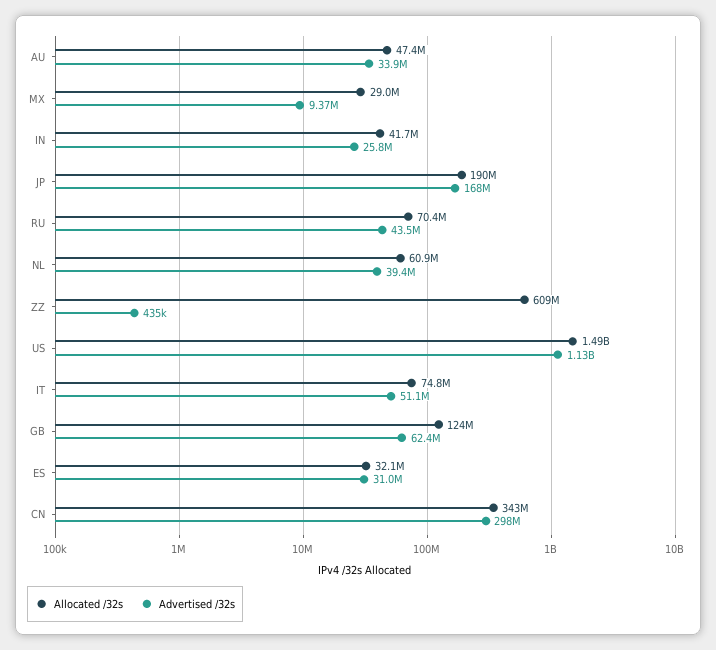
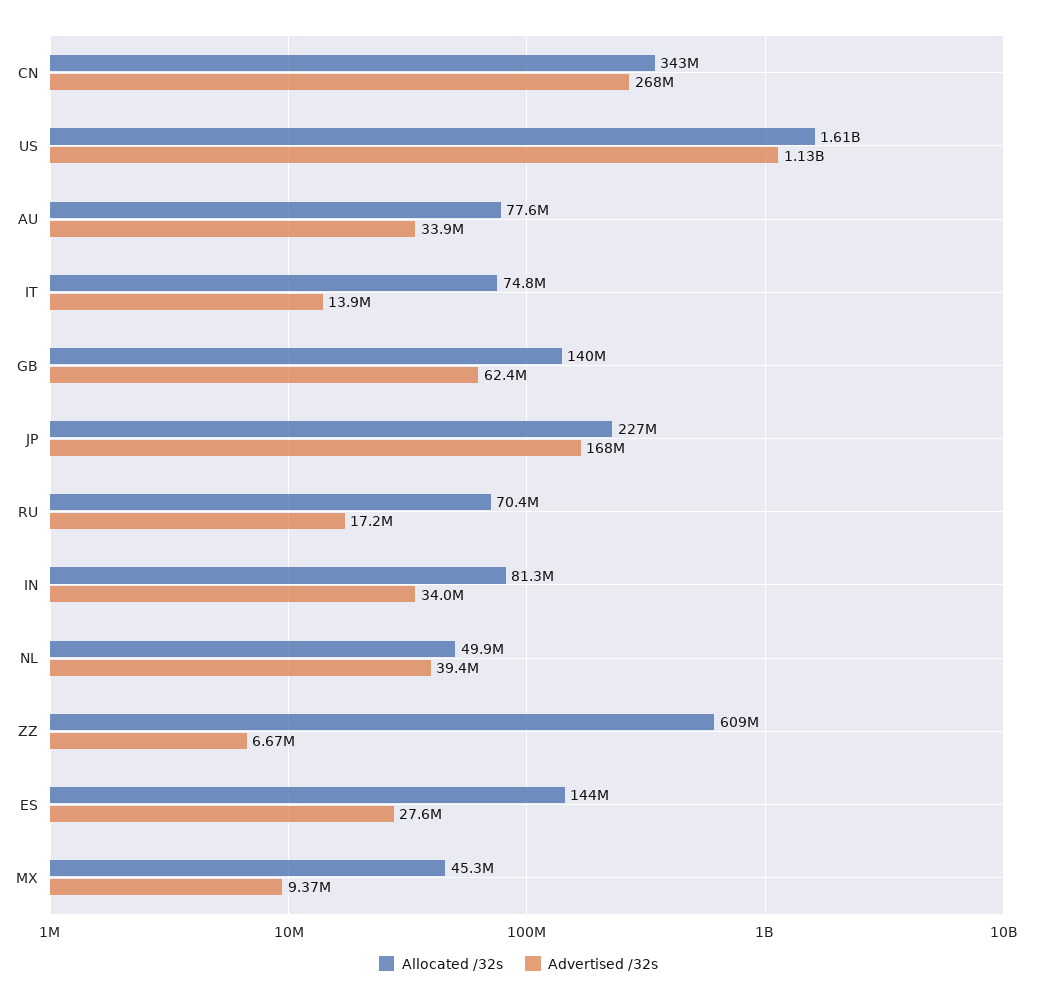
Allocated /32s, AU: 47400000 -> 77600000
Allocated /32s, MX: 29000000 -> 45300000
Allocated /32s, IN: 41700000 -> 81300000
Advertised /32s, IN: 25800000 -> 34000000
Allocated /32s, JP: 190000000 -> 227000000
Advertised /32s, RU: 43500000 -> 17200000
Allocated /32s, NL: 60900000 -> 49900000
Advertised /32s, ZZ: 435000 -> 6670000
Allocated /32s, US: 1490000000 -> 1610000000
Advertised /32s, IT: 51100000 -> 13900000
Allocated /32s, GB: 124000000 -> 140000000
Allocated /32s, ES: 32100000 -> 144000000
Advertised /32s, ES: 31000000 -> 27600000
Advertised /32s, CN: 298000000 -> 268000000

